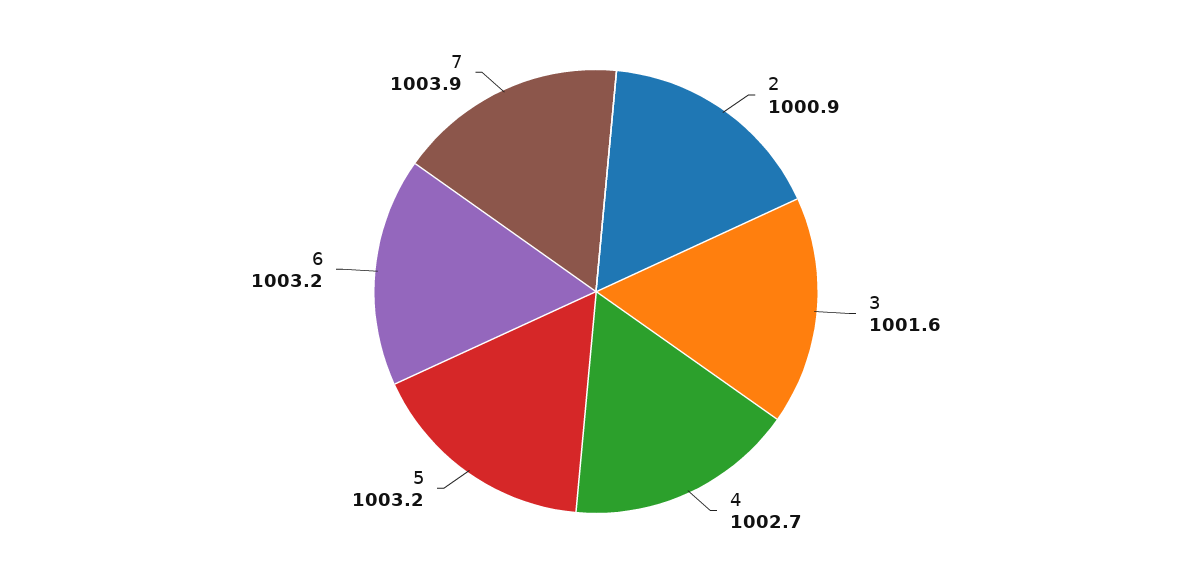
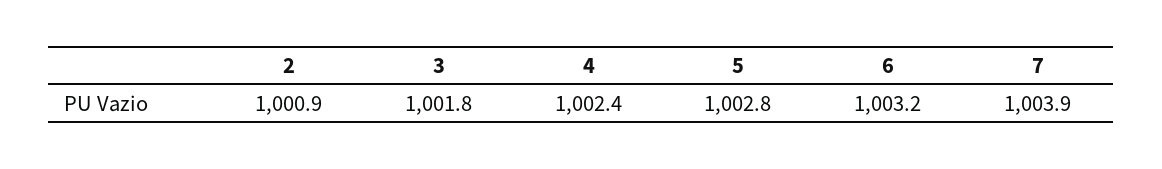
3: 1001.6 -> 1001.8
4: 1002.7 -> 1002.4
5: 1003.2 -> 1002.8

